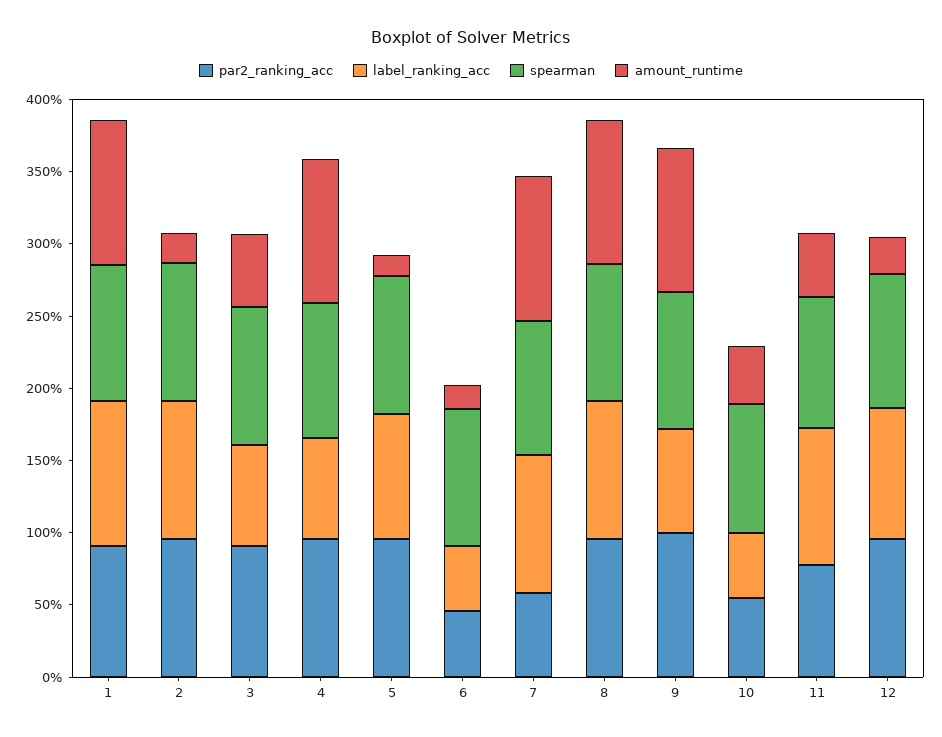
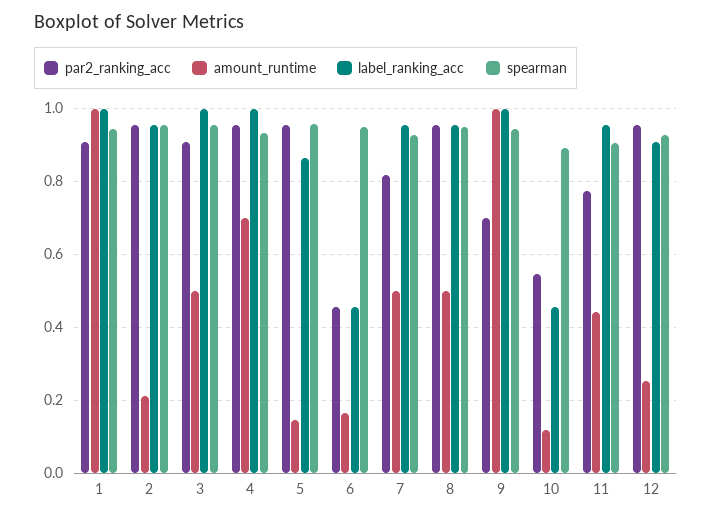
label_ranking_acc, 3: 0.7 -> 1
label_ranking_acc, 4: 0.7 -> 1
amount_runtime, 4: 1 -> 0.7
par2_ranking_acc, 7: 0.6 -> 0.82
amount_runtime, 7: 1 -> 0.5
amount_runtime, 8: 1 -> 0.5
par2_ranking_acc, 9: 1 -> 0.7
label_ranking_acc, 9: 0.7 -> 1
amount_runtime, 10: 0.4 -> 0.12

